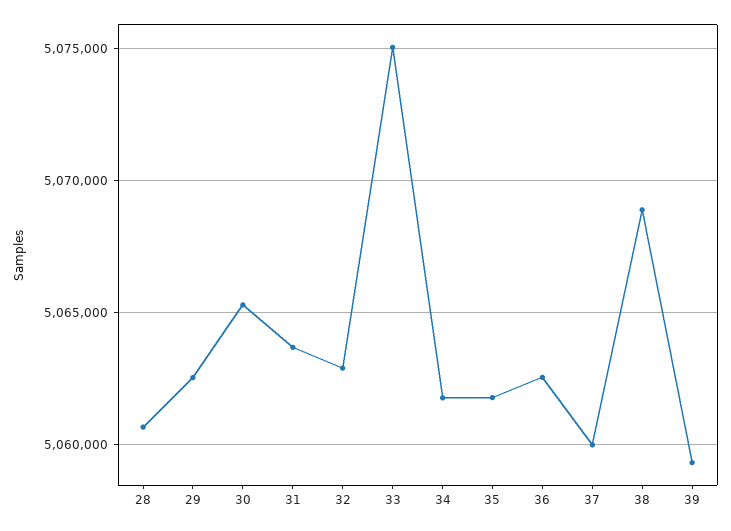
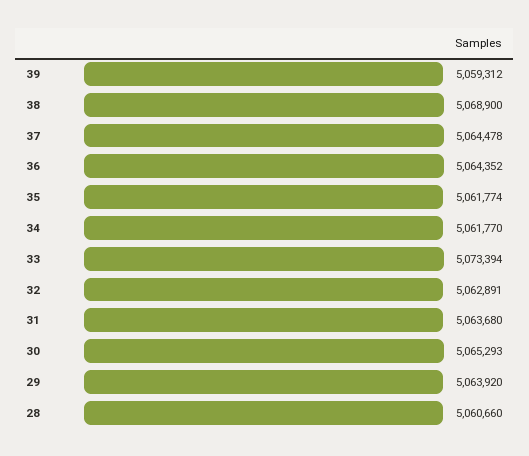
29: 5062500 -> 5063920
33: 5075000 -> 5073394
36: 5062500 -> 5064352
37: 5060000 -> 5064478

